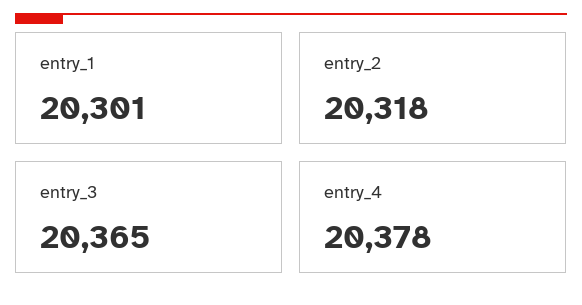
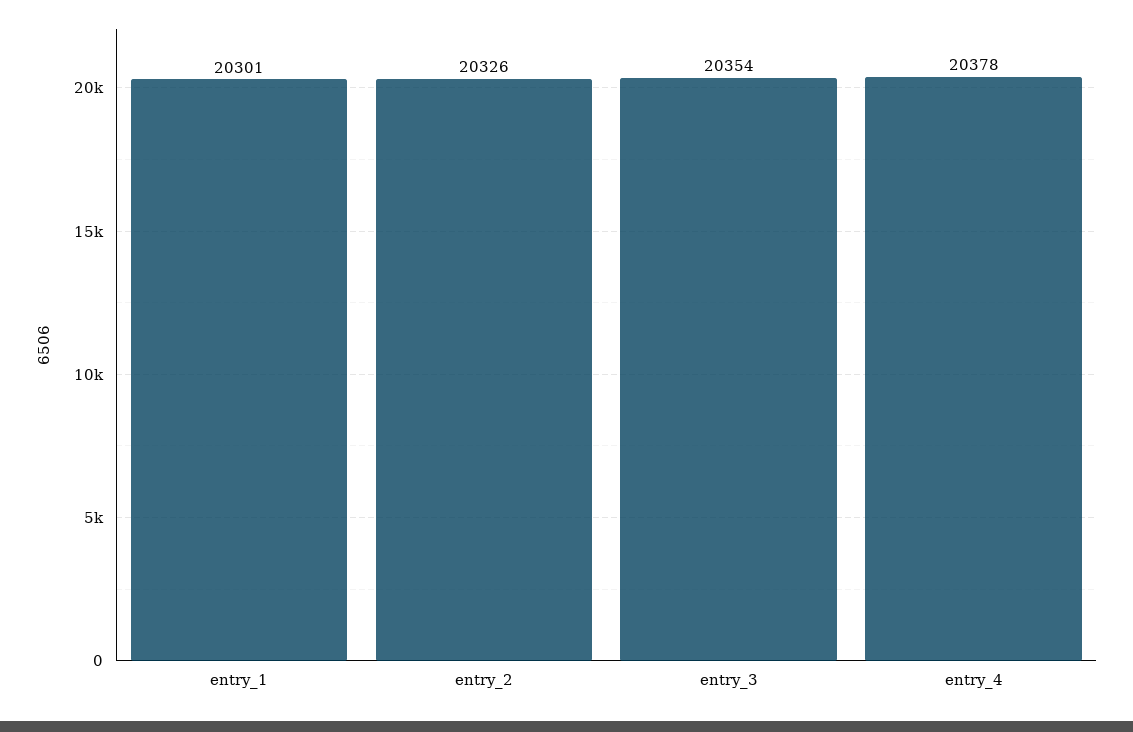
entry_2: 20318 -> 20326
entry_3: 20365 -> 20354

